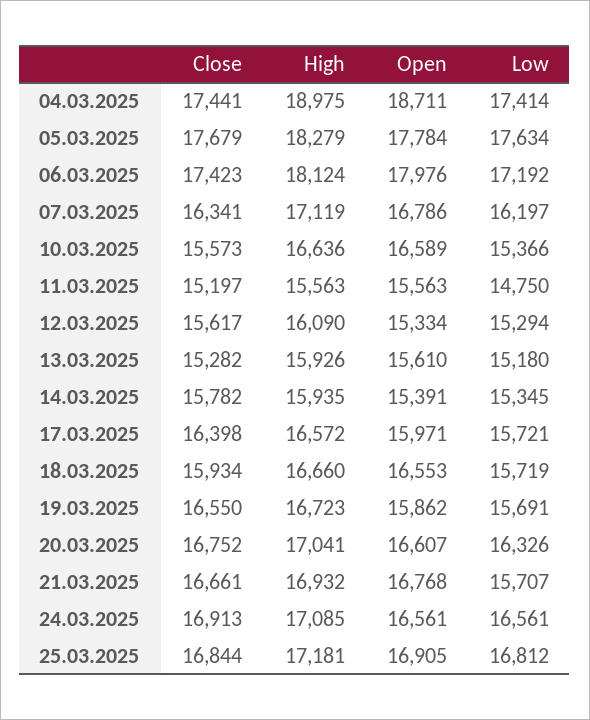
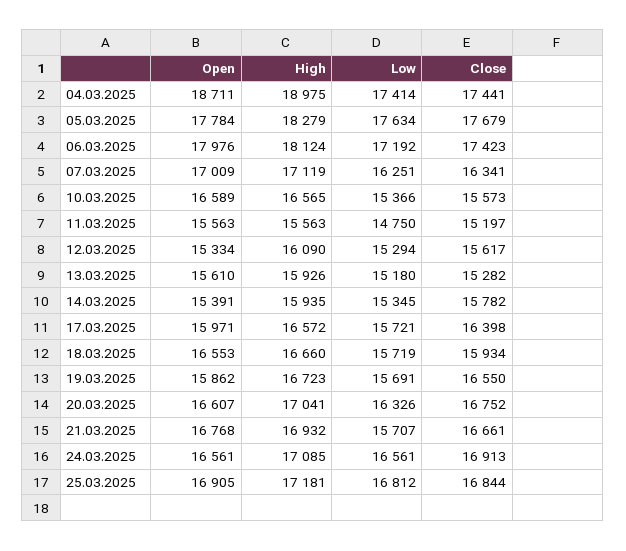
Open, 07.03.2025: 16786 -> 17009
Low, 07.03.2025: 16197 -> 16251
High, 10.03.2025: 16636 -> 16565

